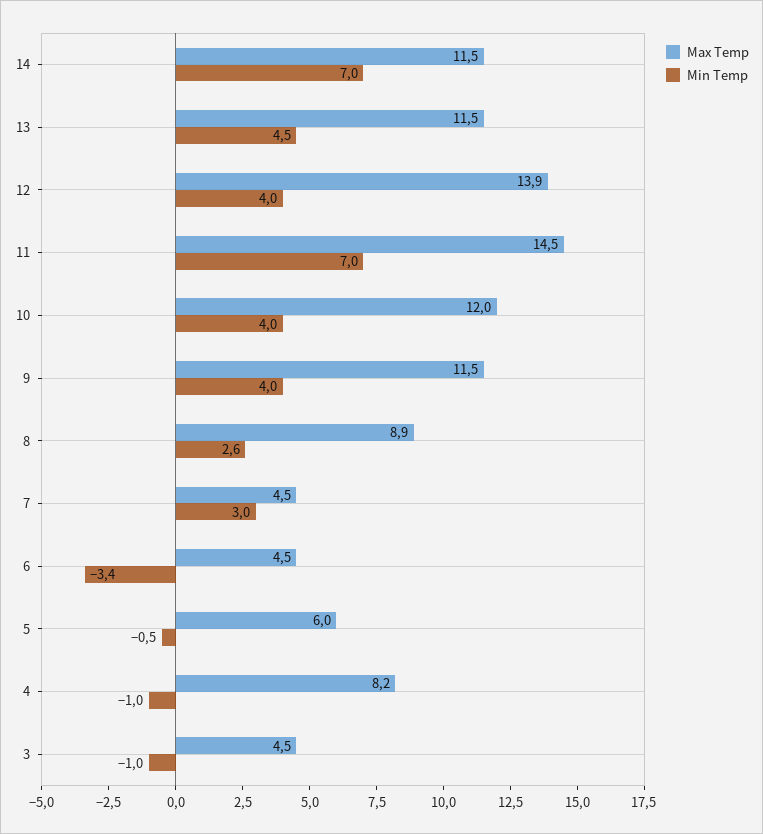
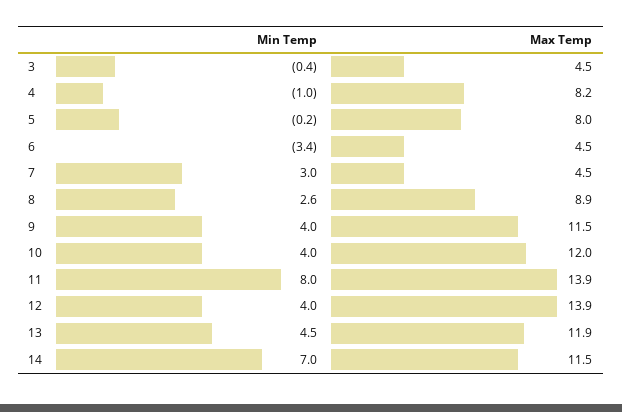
Max Temp, 13: 11.5 -> 11.9
Max Temp, 11: 14.5 -> 13.9
Min Temp, 11: 7 -> 8
Max Temp, 5: 6 -> 8
Min Temp, 5: -0.5 -> -0.2
Min Temp, 3: -1 -> -0.4

